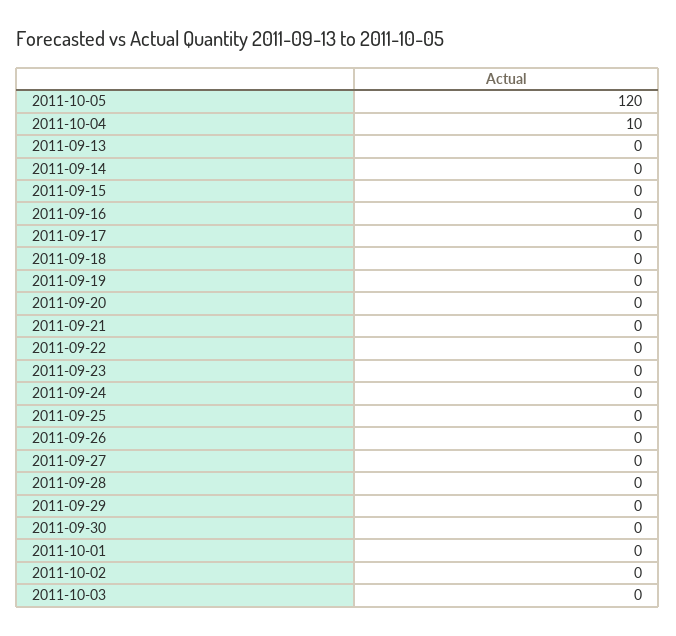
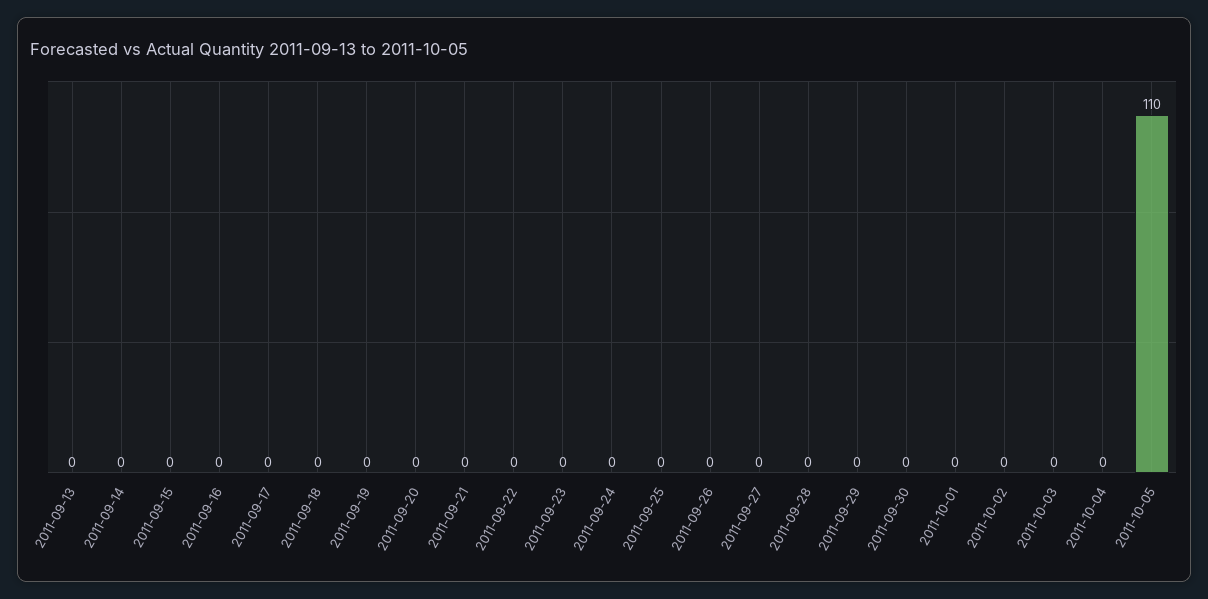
2011-10-05: 120 -> 110
2011-10-04: 10 -> 0

